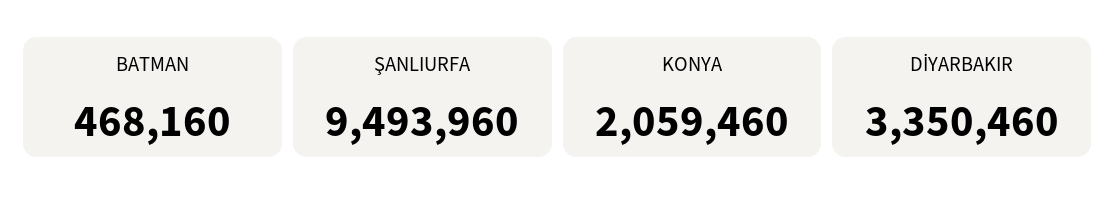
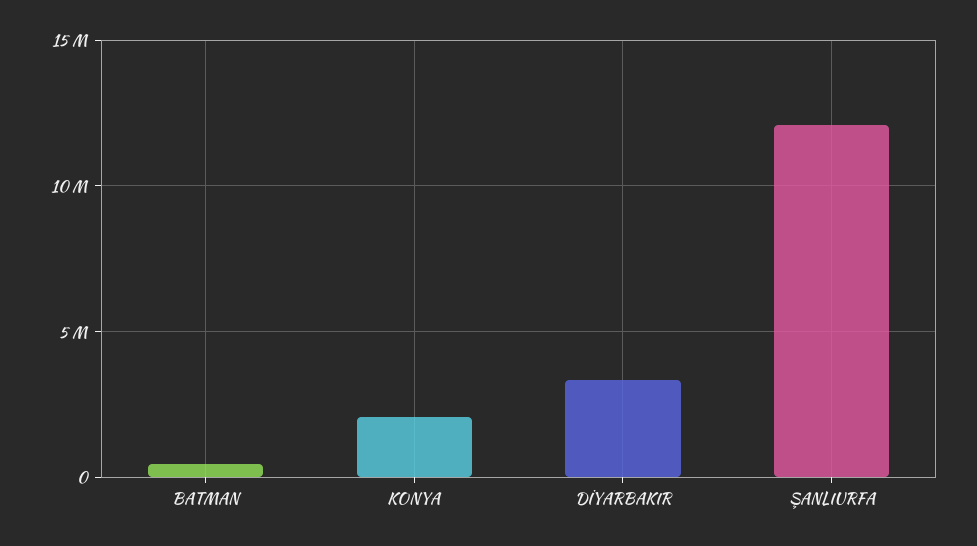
ŞANLIURFA: 9493960 -> 12000000

